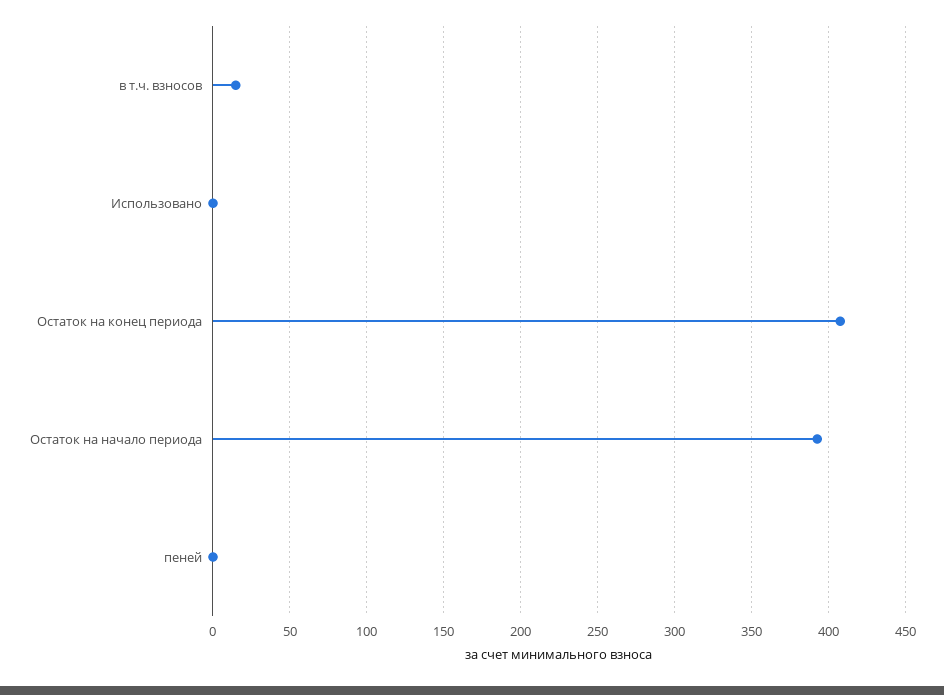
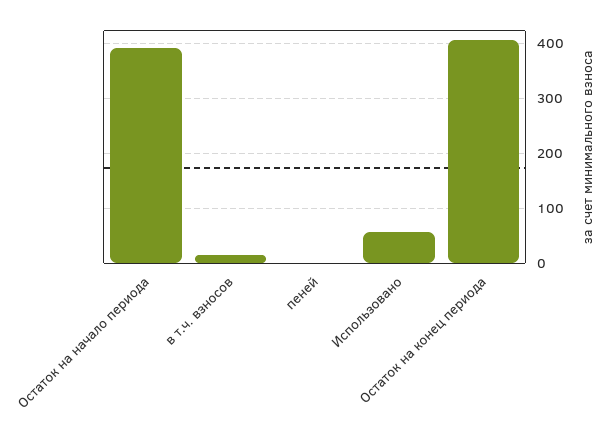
Использовано: 0 -> 60

